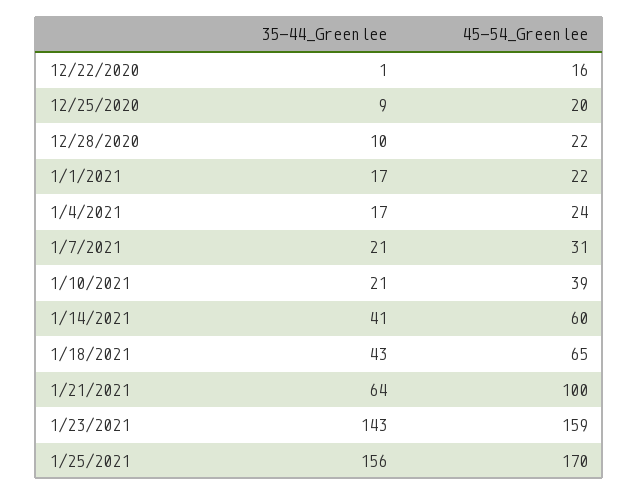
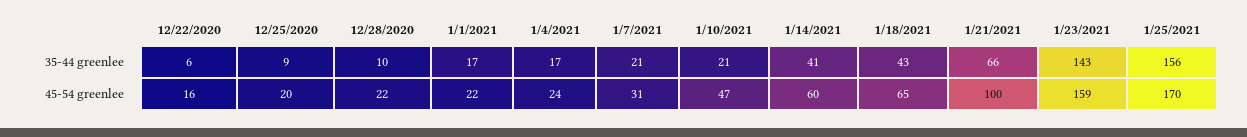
35-44_Greenlee, 12/22/2020: 1 -> 6
45-54_Greenlee, 1/10/2021: 39 -> 47
35-44_Greenlee, 1/21/2021: 64 -> 66

